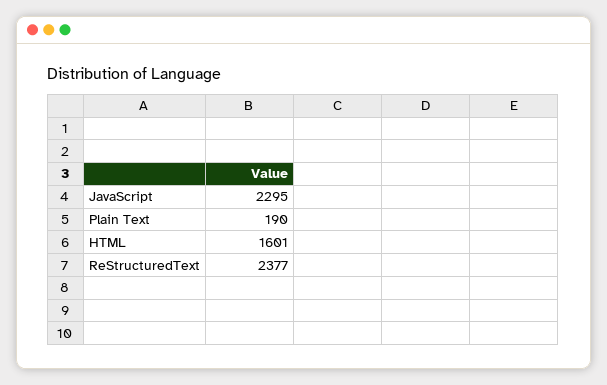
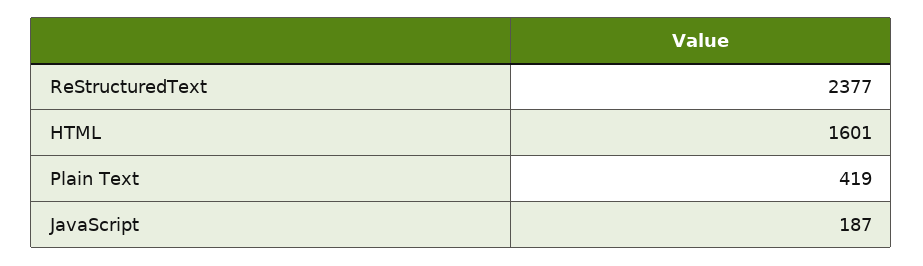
JavaScript: 2295 -> 187
Plain Text: 190 -> 419

